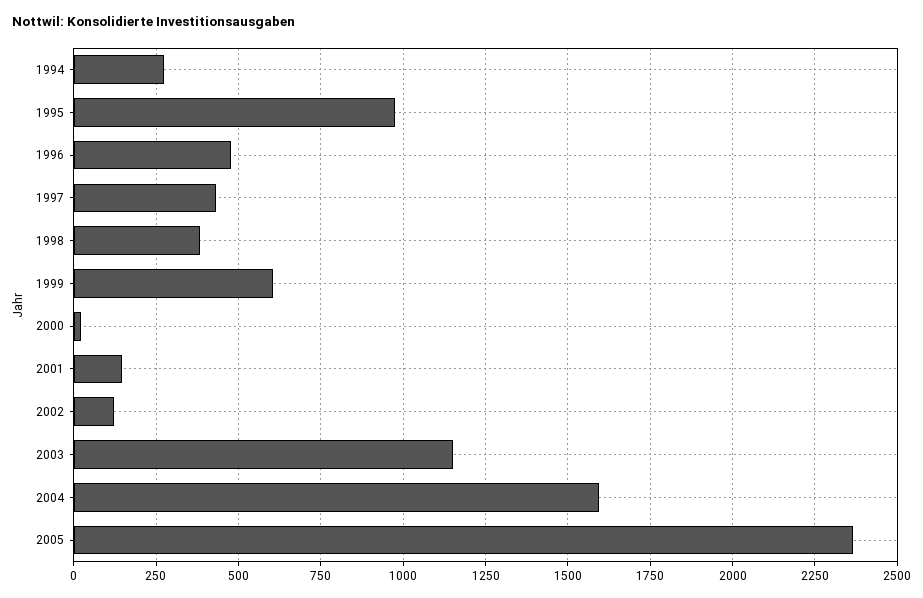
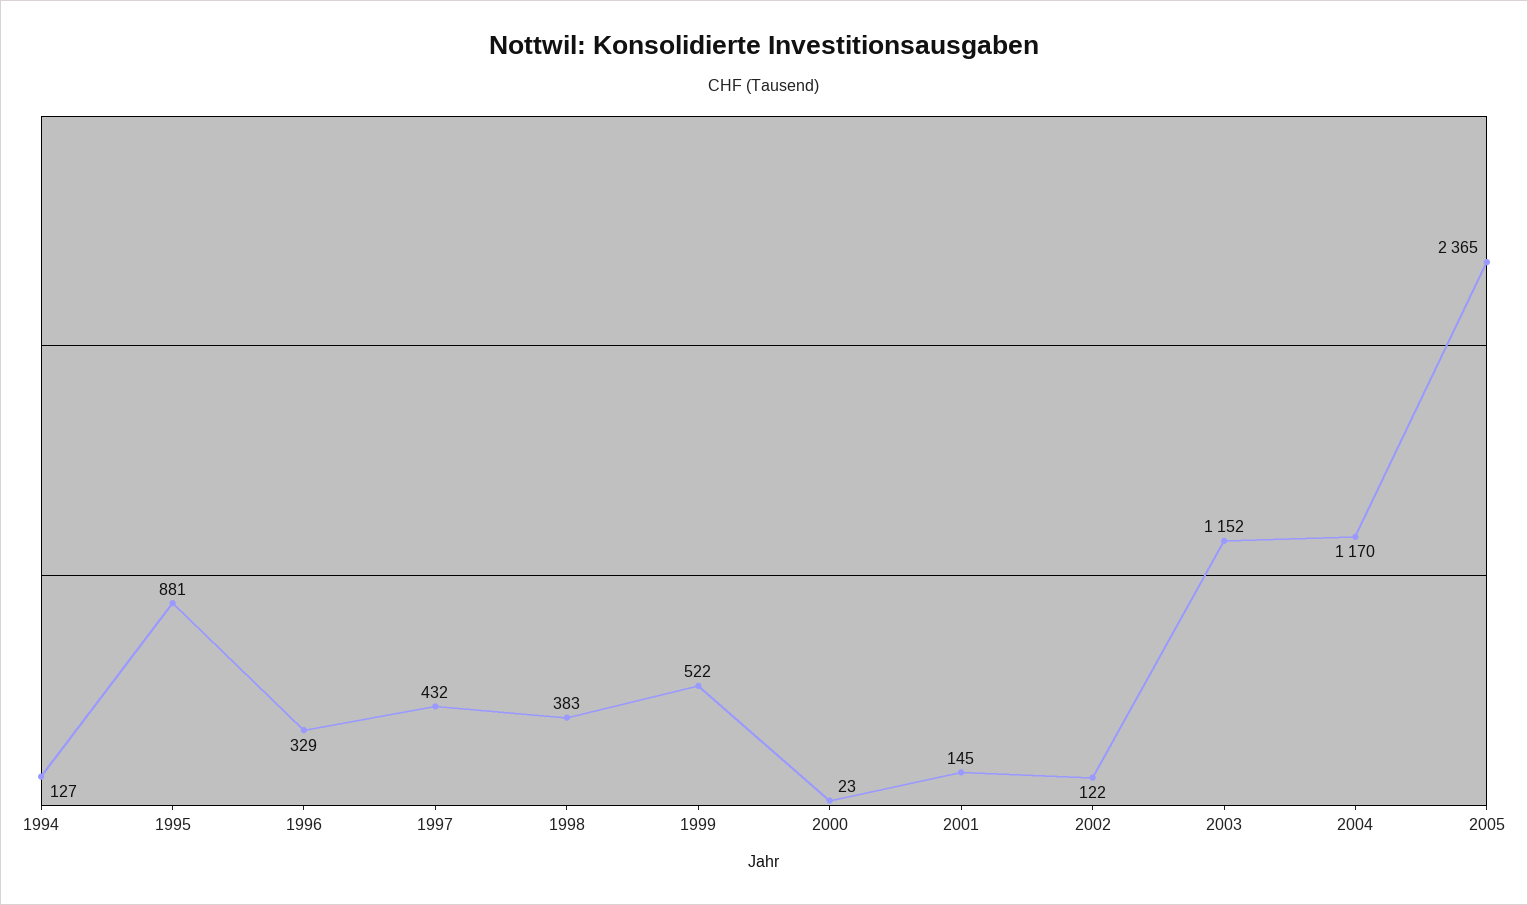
1994: 275 -> 127
1995: 975 -> 881
1996: 475 -> 329
1999: 600 -> 522
2004: 1600 -> 1170

